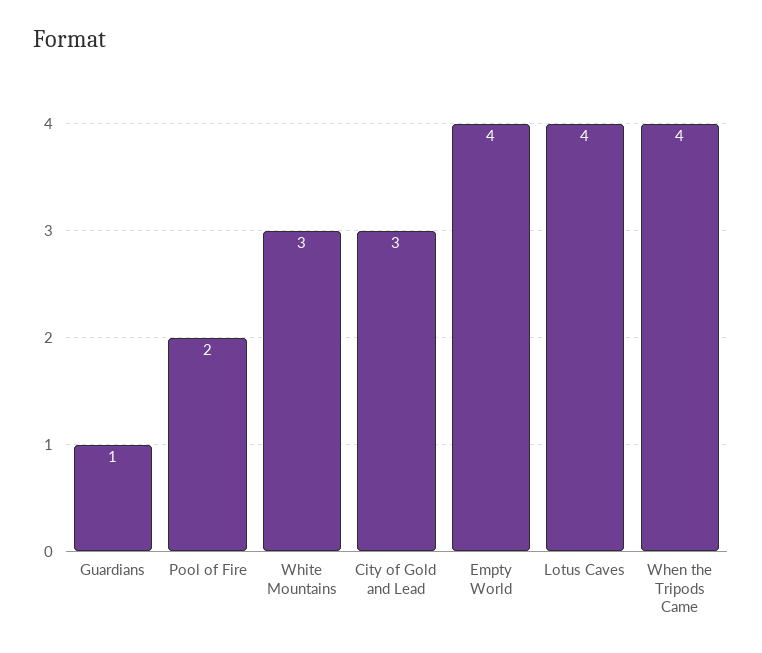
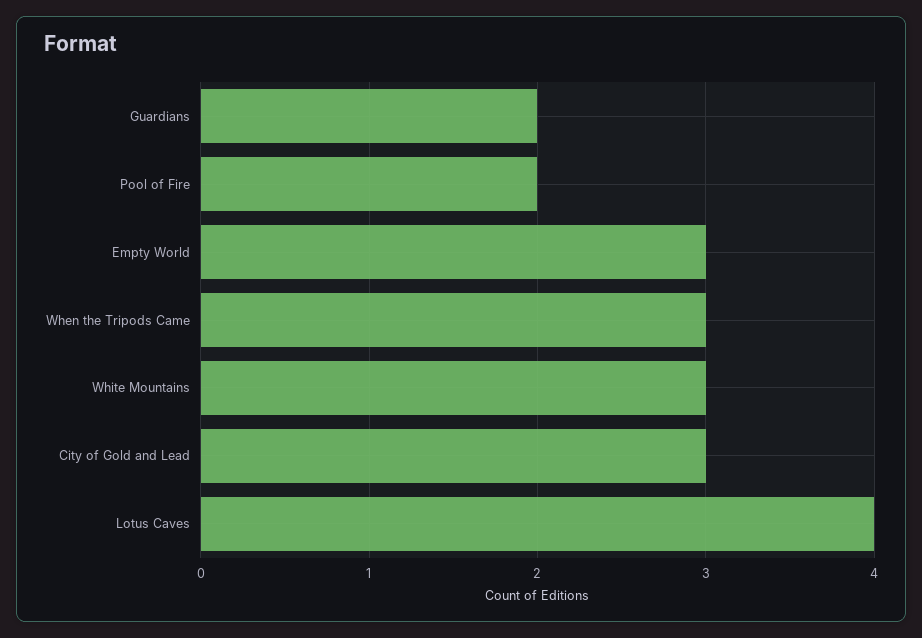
Guardians: 1 -> 2
Empty World: 4 -> 3
When the Tripods Came: 4 -> 3

